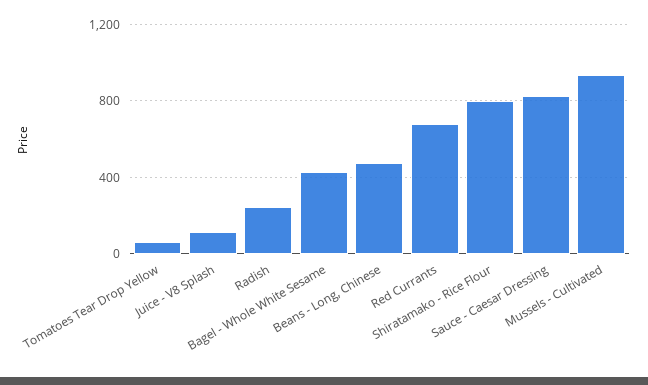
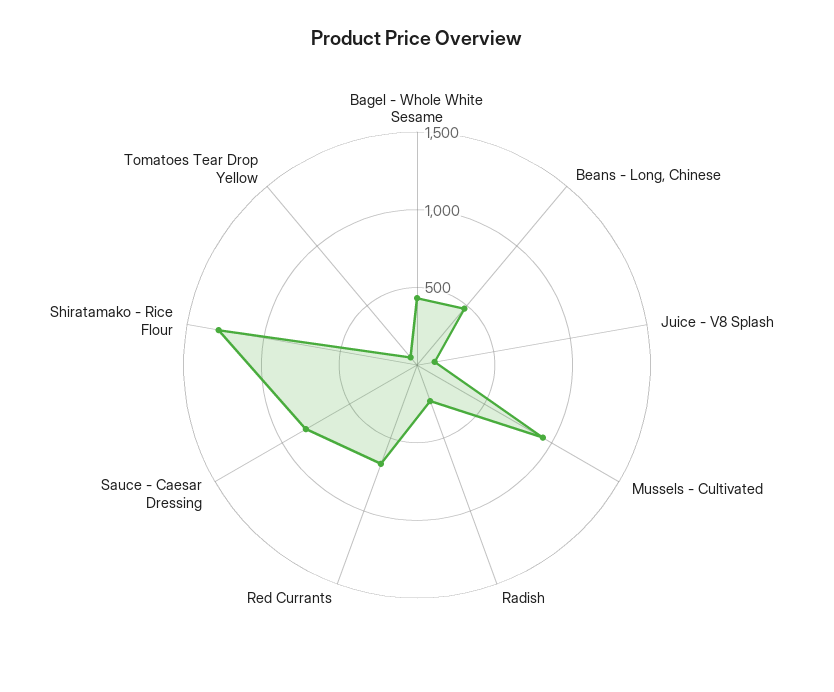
Shiratamako - Rice Flour: 800 -> 1300

